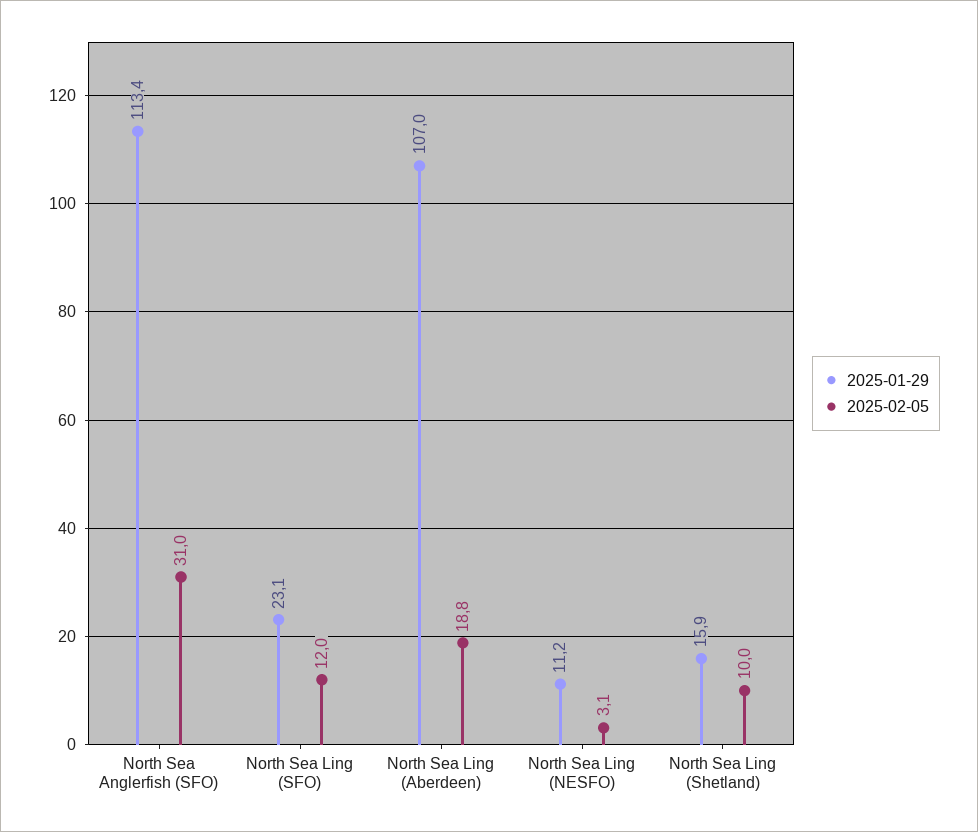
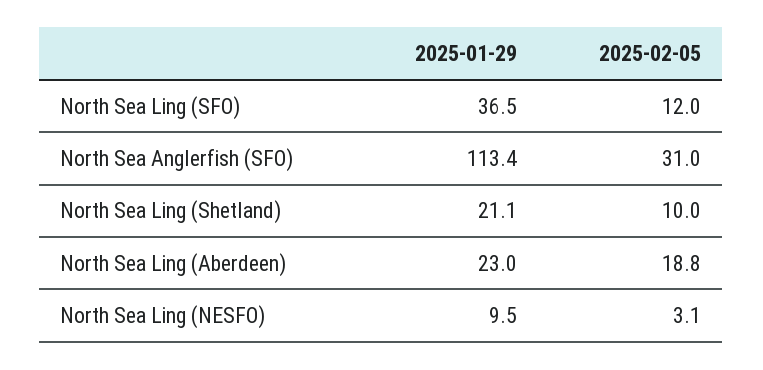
2025-01-29, North Sea Ling (SFO): 23.1 -> 36.5
2025-01-29, North Sea Ling (Aberdeen): 107 -> 23
2025-01-29, North Sea Ling (NESFO): 11.2 -> 9.5
2025-01-29, North Sea Ling (Shetland): 15.9 -> 21.1

